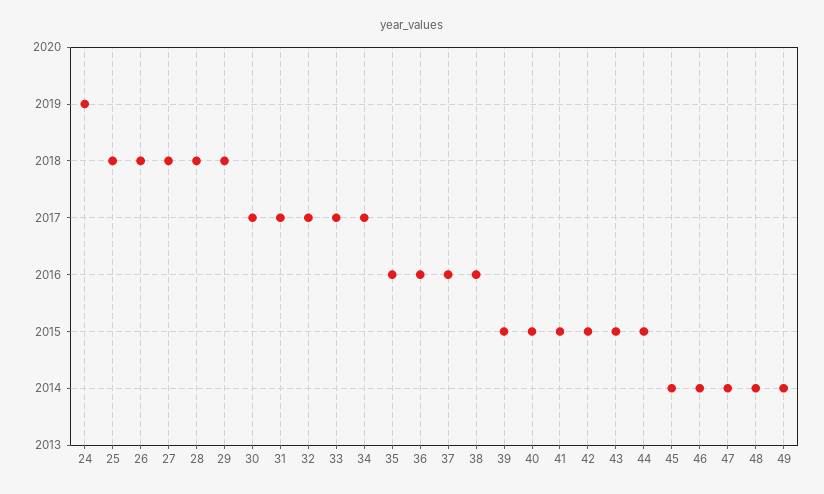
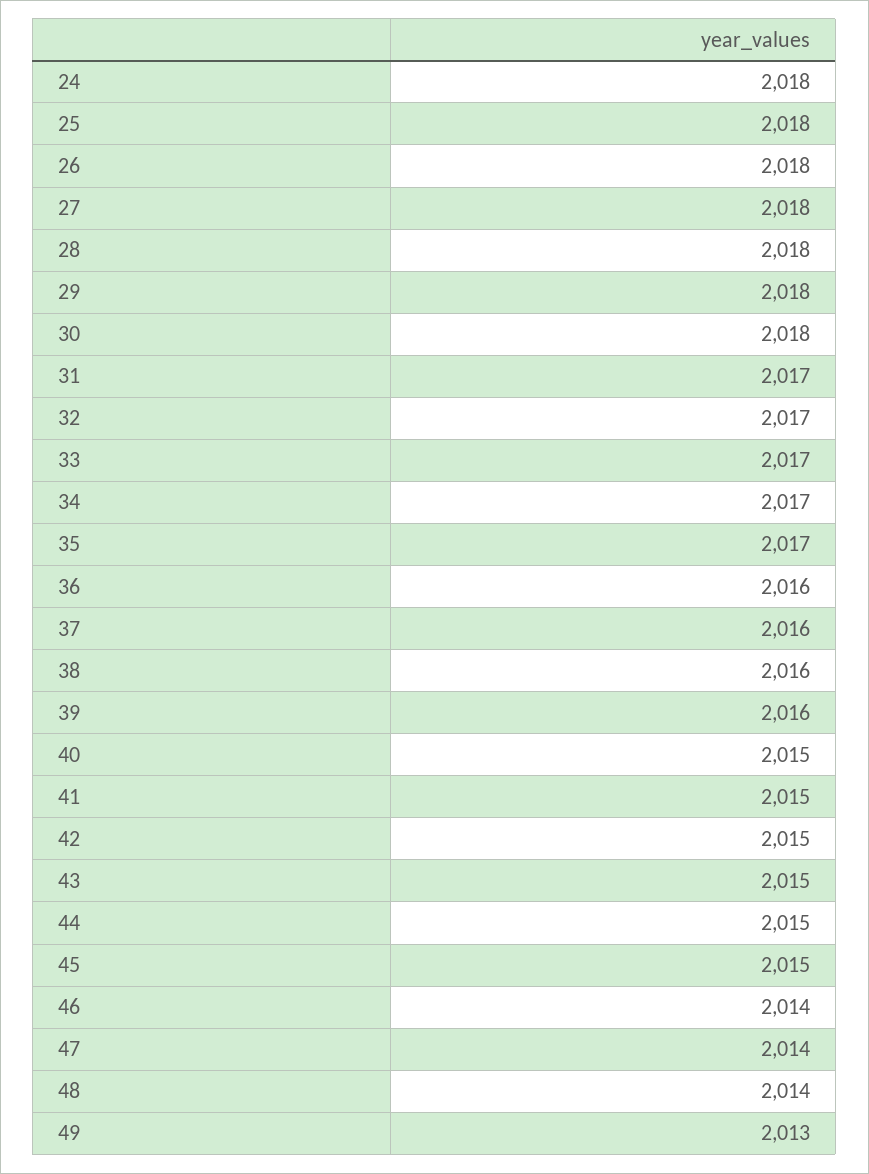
24: 2019 -> 2018
30: 2017 -> 2018
35: 2016 -> 2017
39: 2015 -> 2016
45: 2014 -> 2015
49: 2014 -> 2013

